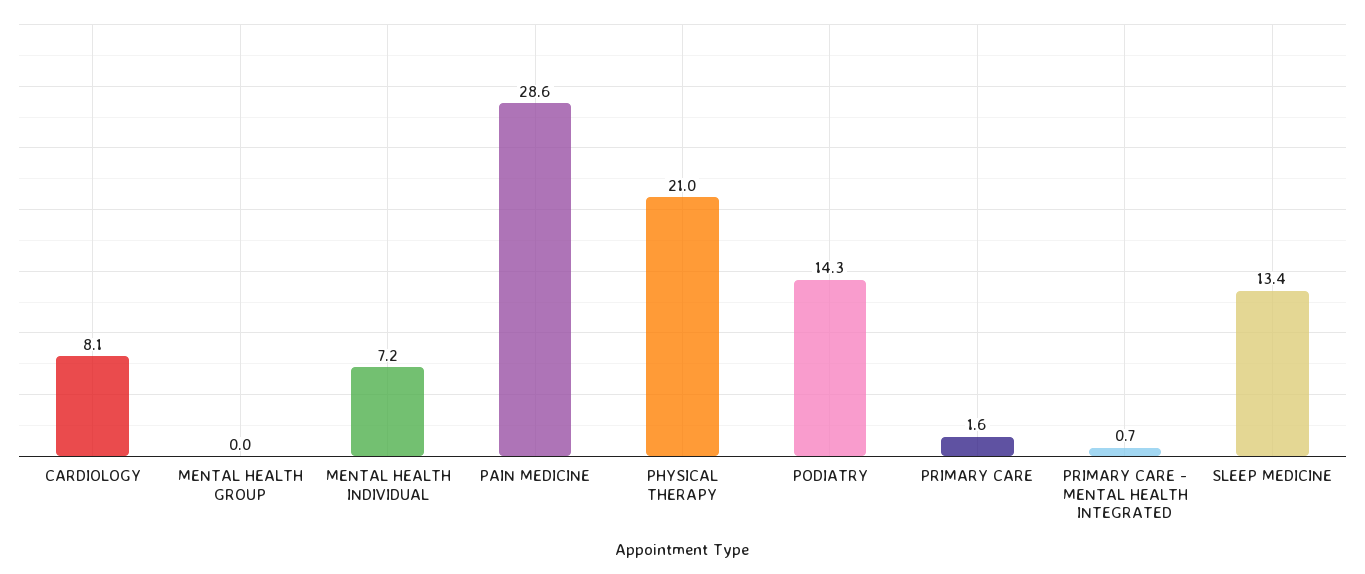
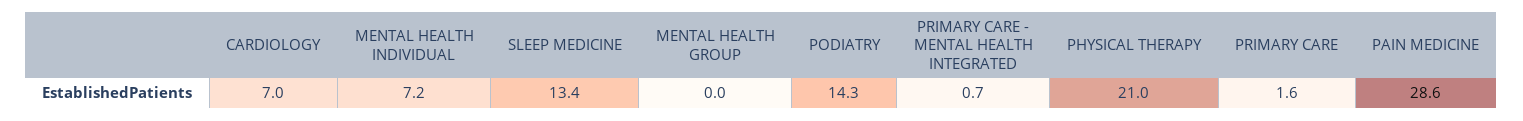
CARDIOLOGY: 8.1 -> 7

